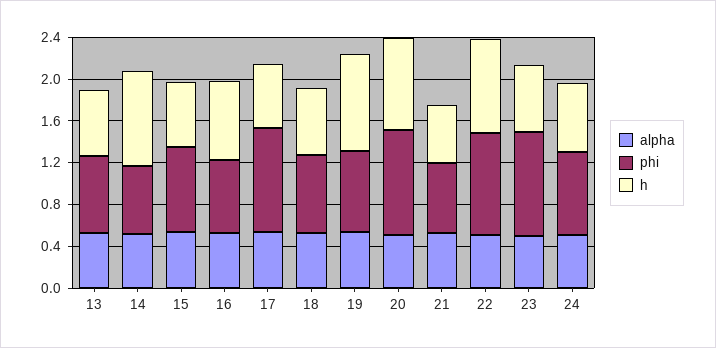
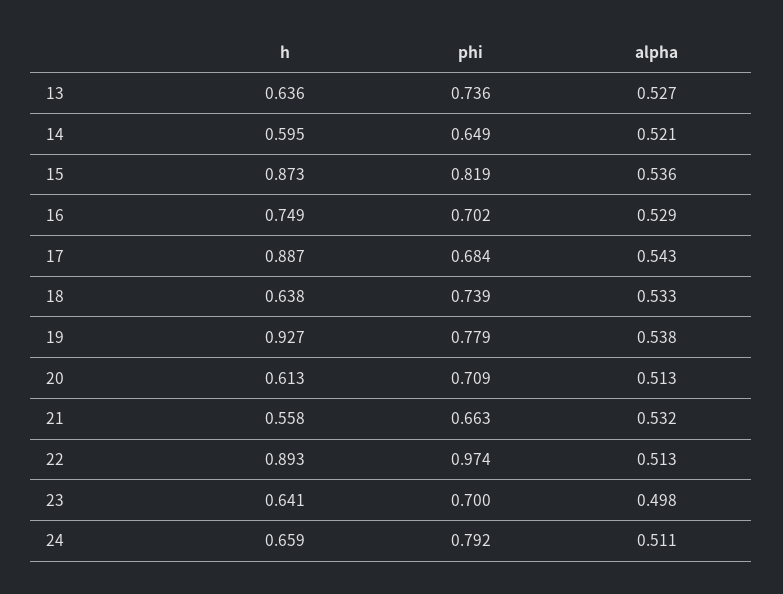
h, 14: 0.9 -> 0.595
h, 15: 0.6 -> 0.873
phi, 17: 1 -> 0.684
h, 17: 0.6 -> 0.887
phi, 20: 1 -> 0.709
h, 20: 0.9 -> 0.613
phi, 23: 1 -> 0.7

